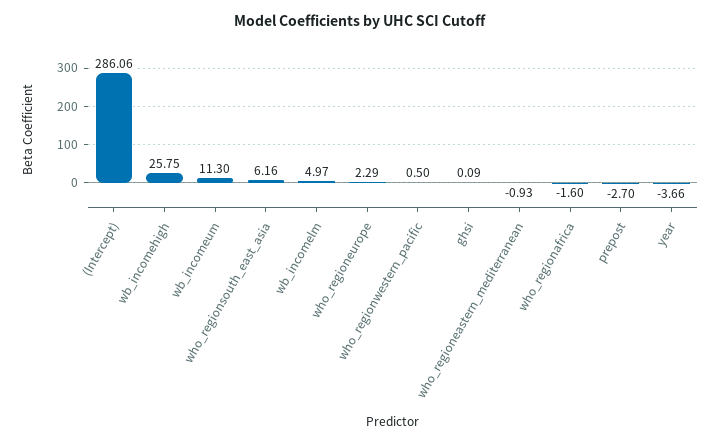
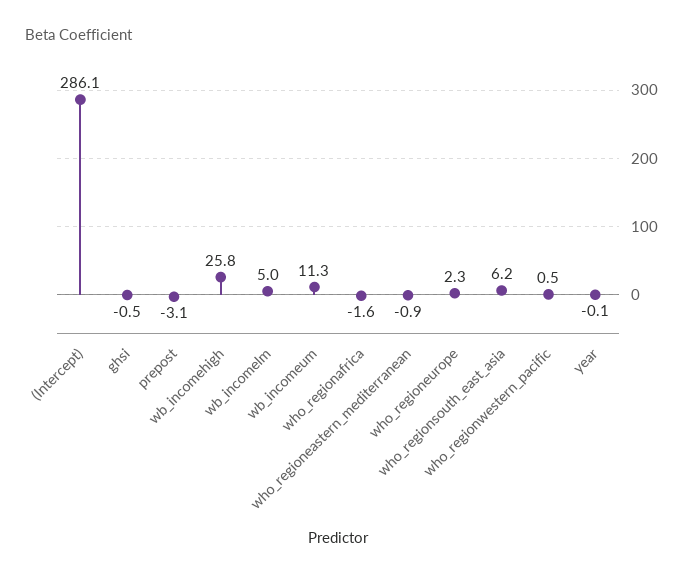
ghsi: 0.09 -> -0.5
prepost: -2.7 -> -3.1
year: -3.66 -> -0.1

